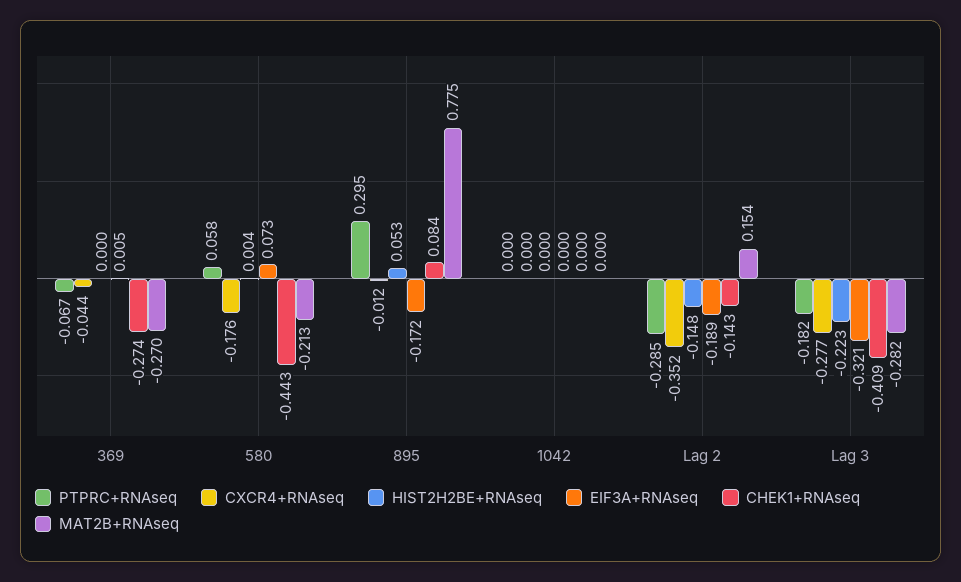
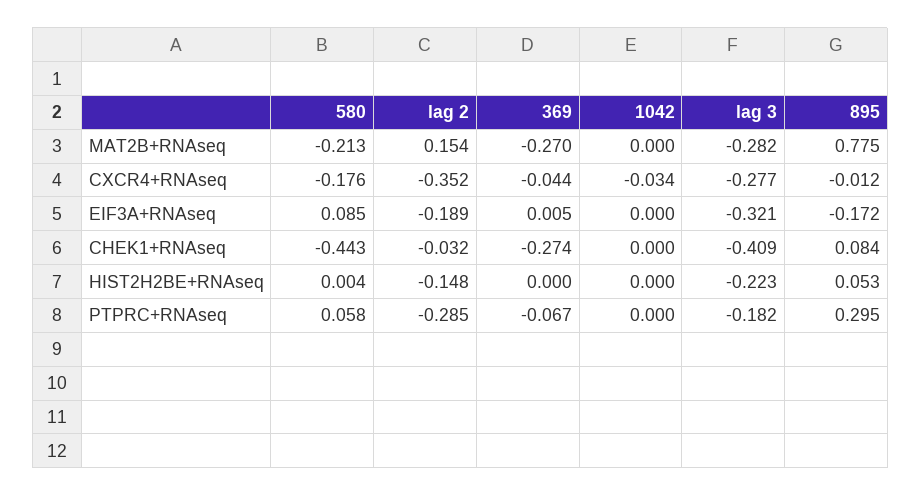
EIF3A+RNAseq, 580: 0.073 -> 0.085
CXCR4+RNAseq, 1042: 0 -> -0.034
CHEK1+RNAseq, Lag 2: -0.143 -> -0.032

